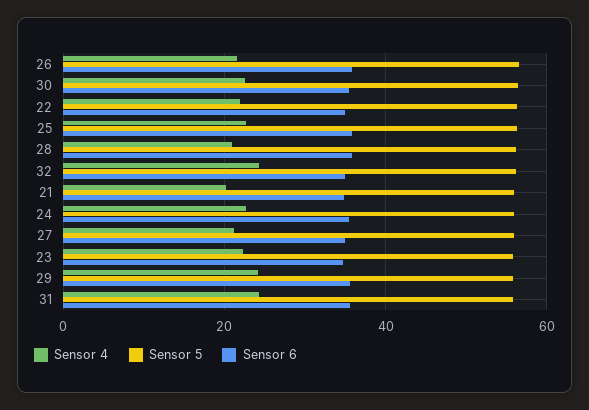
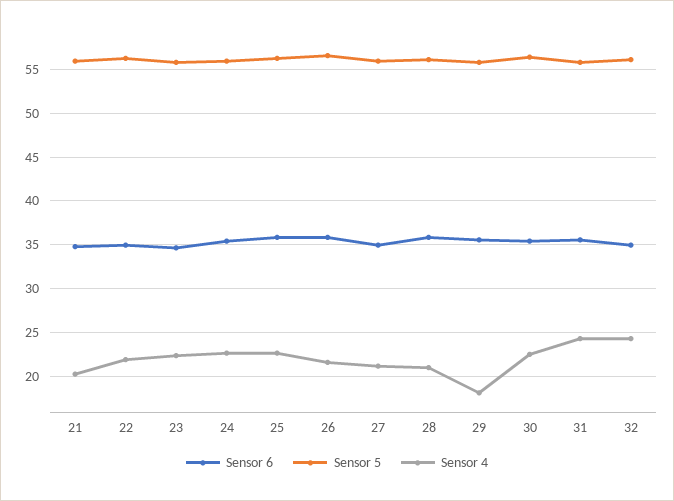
Sensor 4, 29: 24 -> 18

